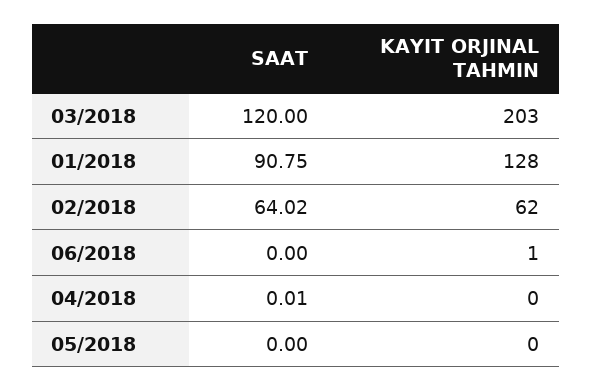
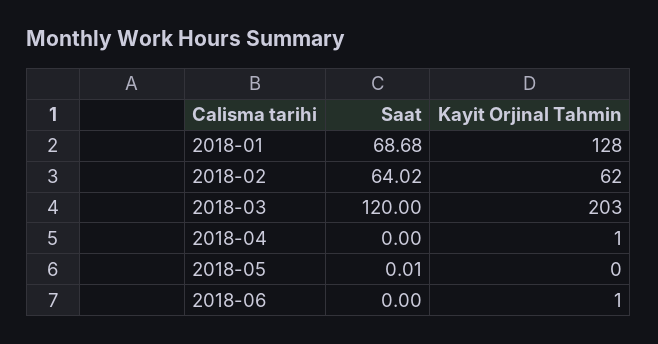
SAAT, 01/2018: 90.75 -> 68.68
SAAT, 04/2018: 0.01 -> 0
KAYIT ORJINAL TAHMIN, 04/2018: 0 -> 1
SAAT, 05/2018: 0 -> 0.01

